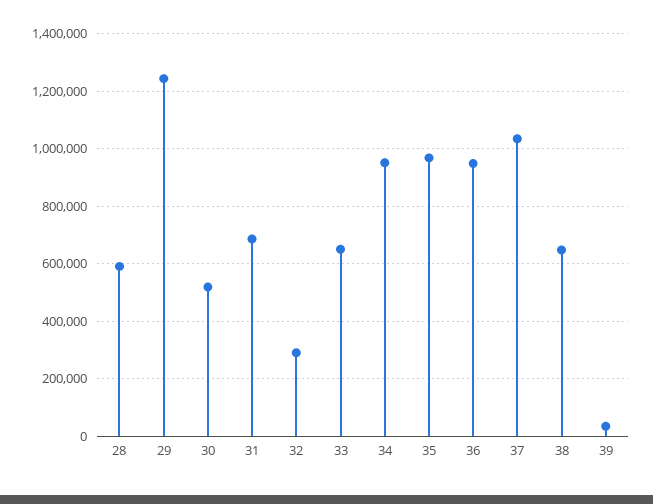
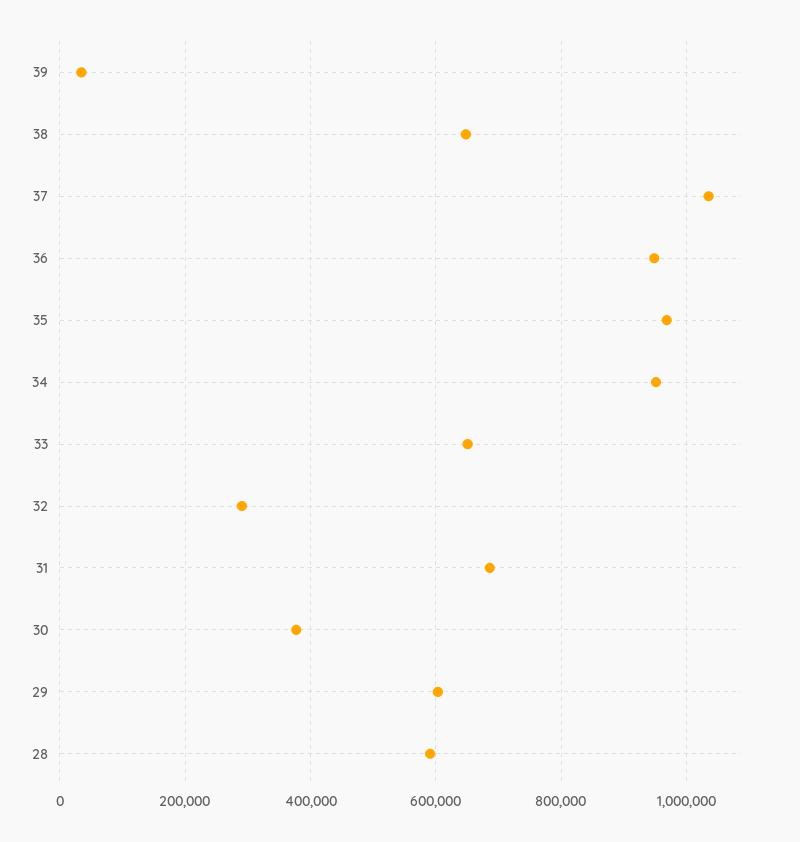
29: 1250000 -> 600000
30: 525000 -> 380000

